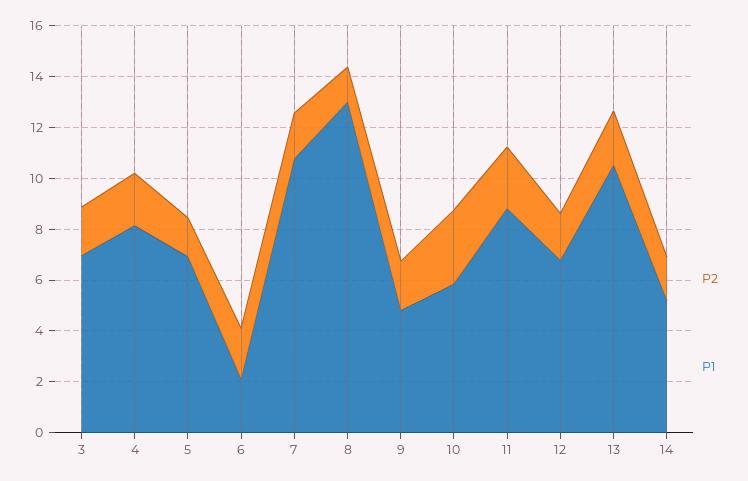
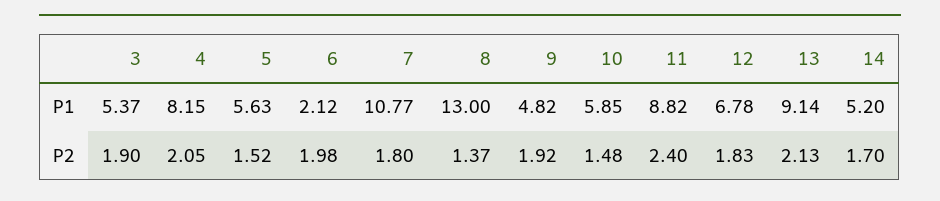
P1, 3: 7 -> 5.37
P1, 5: 7 -> 5.63
P2, 10: 3 -> 1.48
P1, 13: 10.5 -> 9.14

